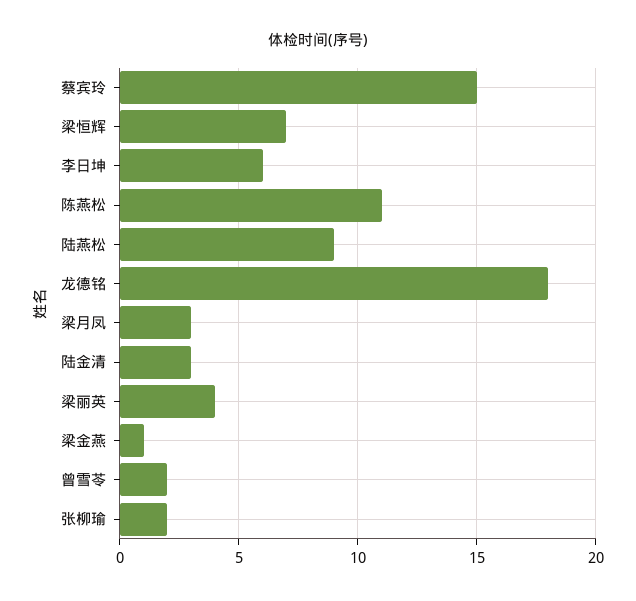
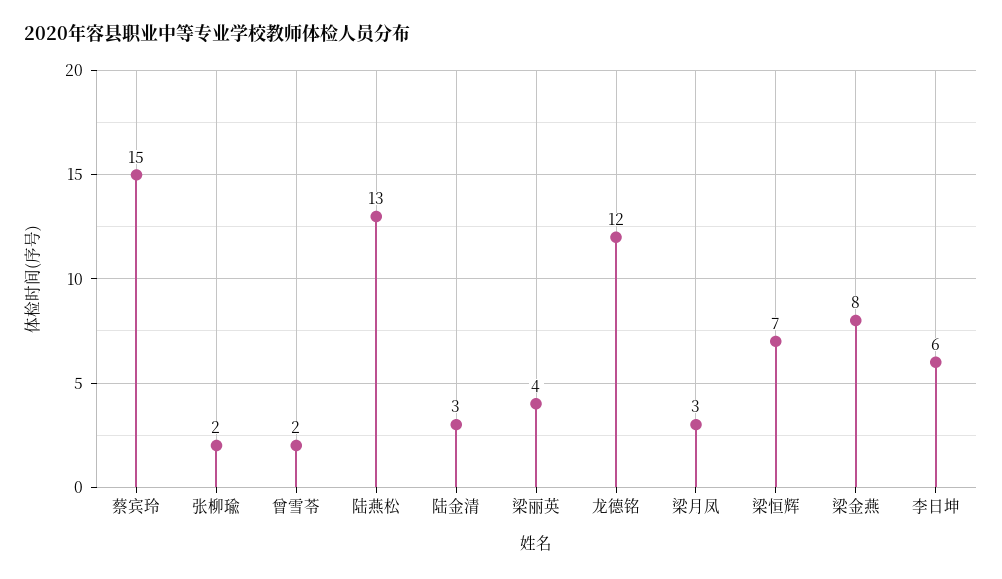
陈燕松: 11 -> none
陆燕松: 9 -> 13
龙德铭: 18 -> 12
梁金燕: 1 -> 8

